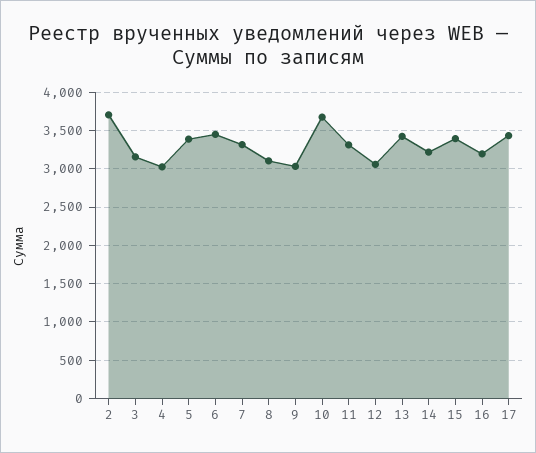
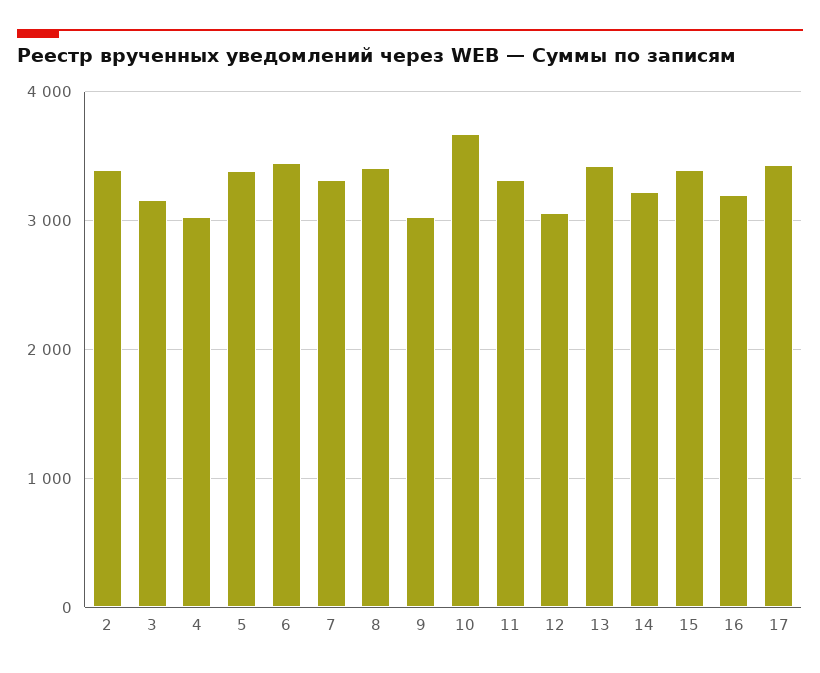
2: 3700 -> 3400
8: 3100 -> 3400

